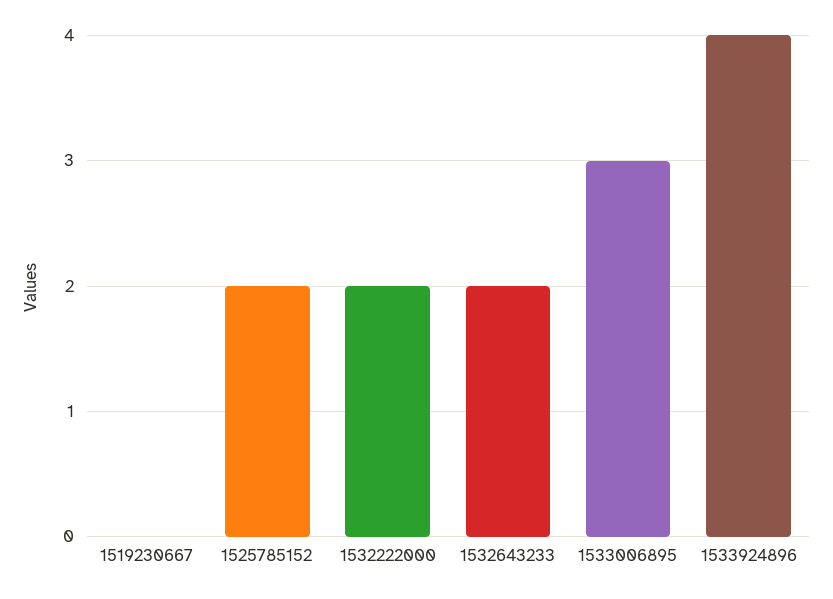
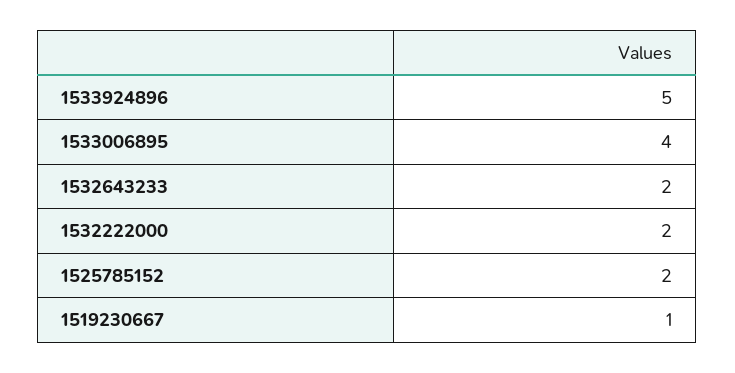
1519230667: 0 -> 1
1533006895: 3 -> 4
1533924896: 4 -> 5

